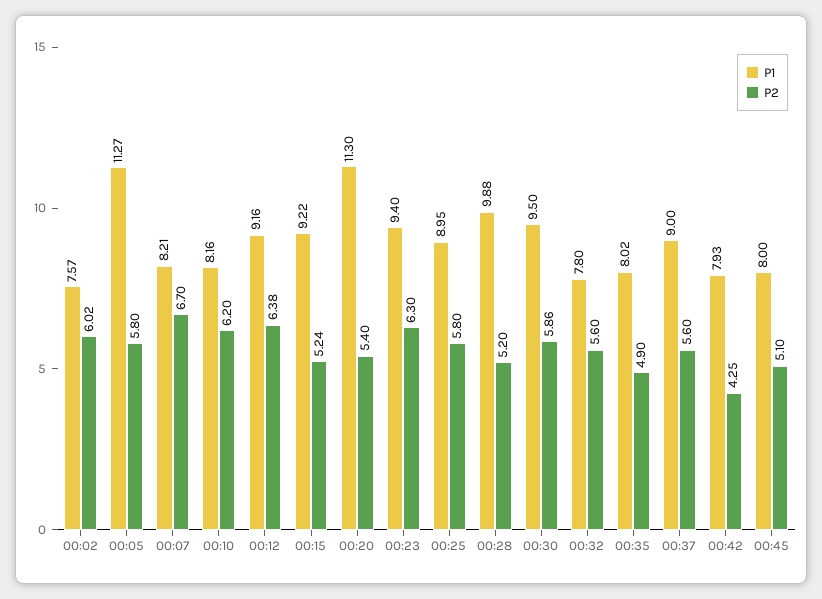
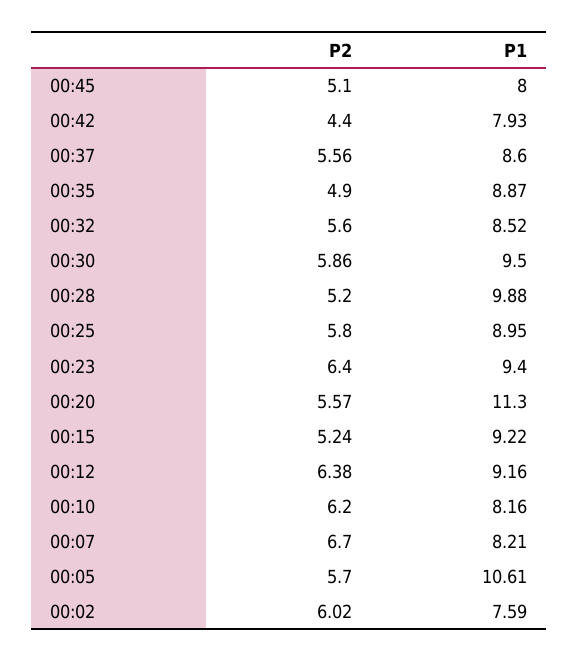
P1, 00:02: 7.57 -> 7.59
P1, 00:05: 11.27 -> 10.61
P2, 00:05: 5.8 -> 5.7
P2, 00:20: 5.4 -> 5.57
P2, 00:23: 6.3 -> 6.4
P1, 00:32: 7.8 -> 8.52
P1, 00:35: 8.02 -> 8.87
P1, 00:37: 9 -> 8.6
P2, 00:37: 5.6 -> 5.56
P2, 00:42: 4.25 -> 4.4

